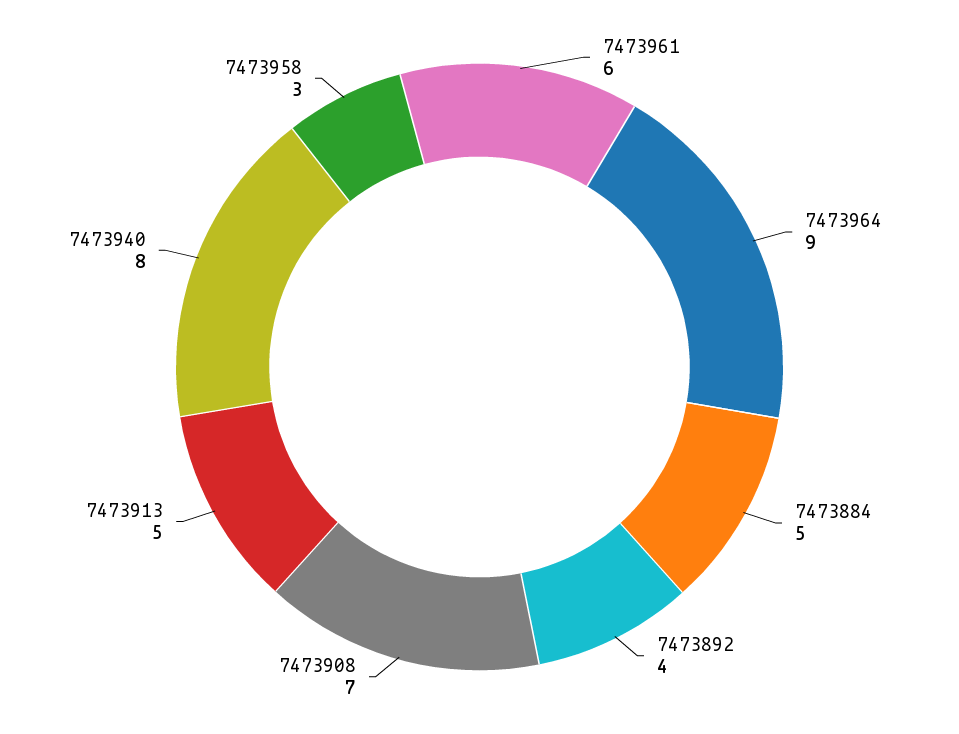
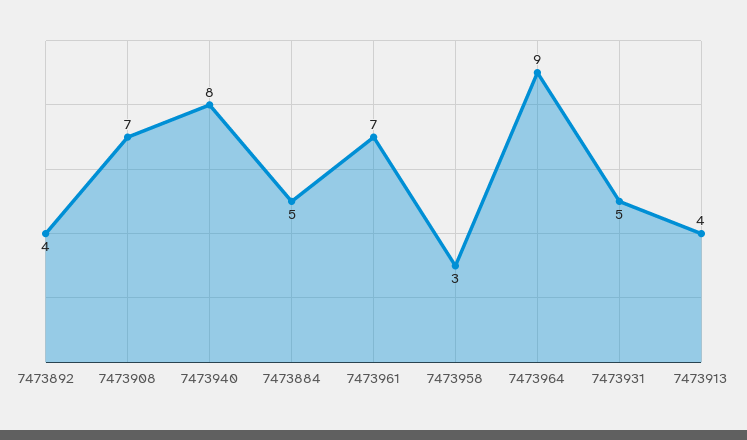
7473961: 6 -> 7
7473913: 5 -> 4
7473931: none -> 5

